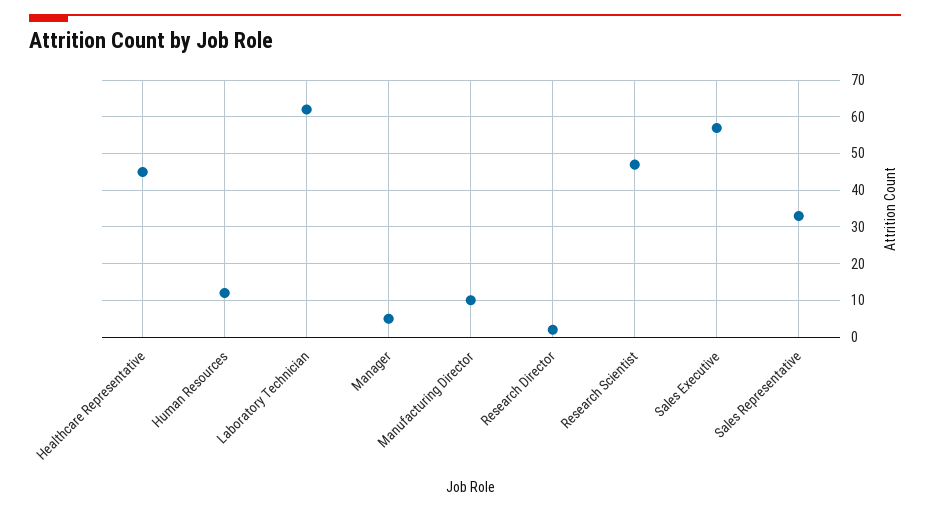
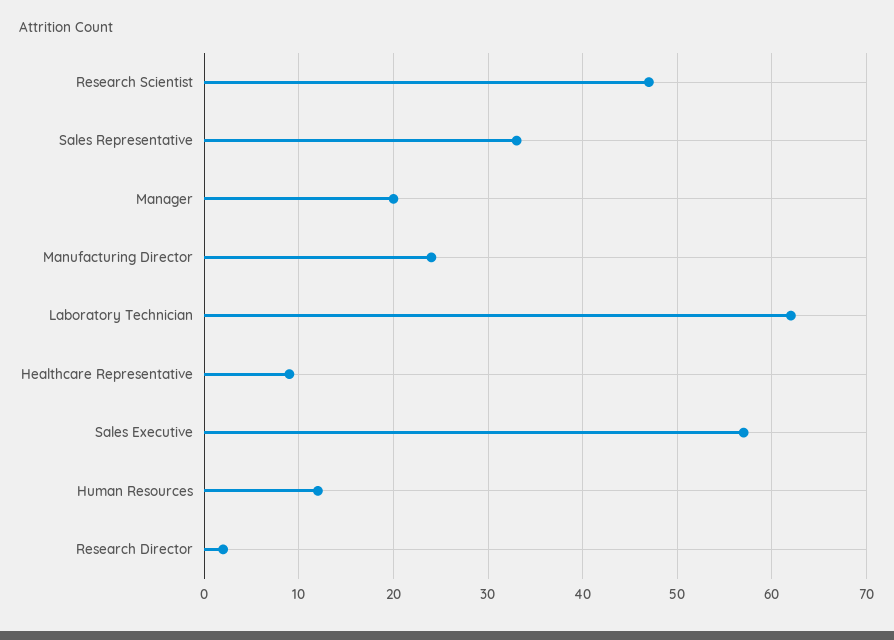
Healthcare Representative: 45 -> 9
Manager: 5 -> 20
Manufacturing Director: 10 -> 24

